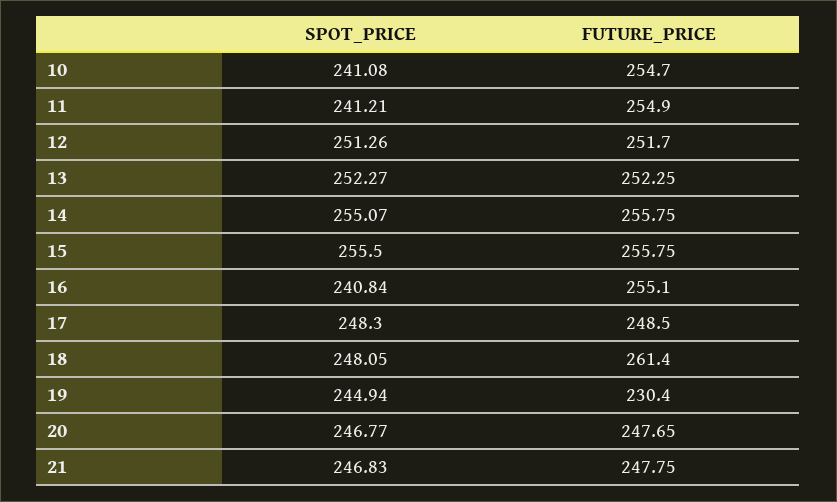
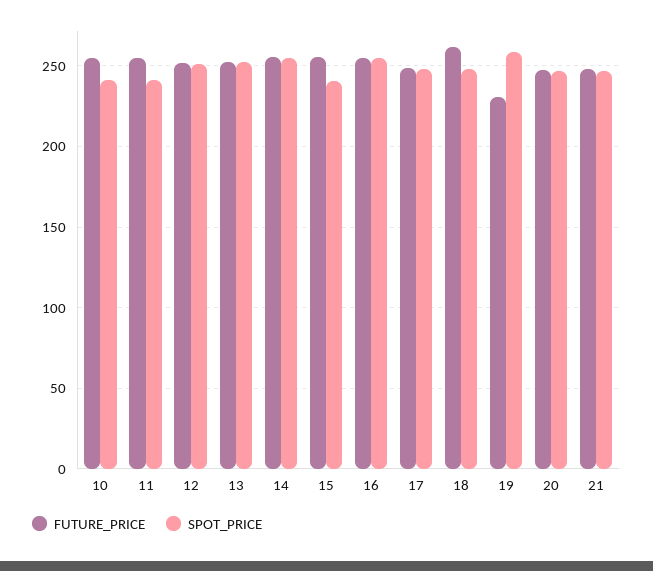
SPOT_PRICE, 15: 255.5 -> 240
SPOT_PRICE, 16: 240.84 -> 255
SPOT_PRICE, 19: 244.94 -> 260

